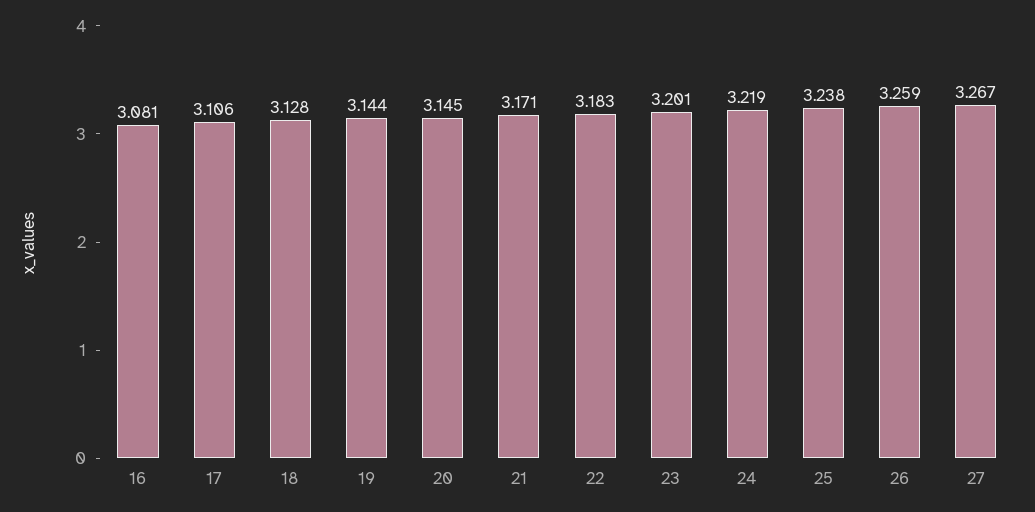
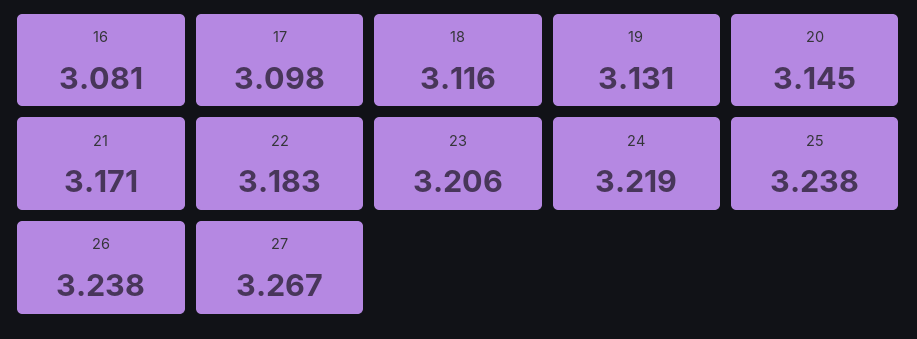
17: 3.106 -> 3.098
18: 3.128 -> 3.116
19: 3.144 -> 3.131
23: 3.201 -> 3.206
26: 3.259 -> 3.238

